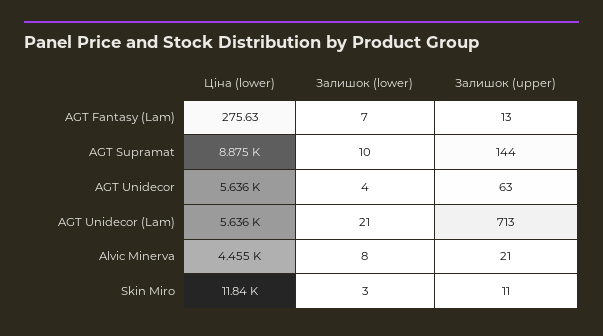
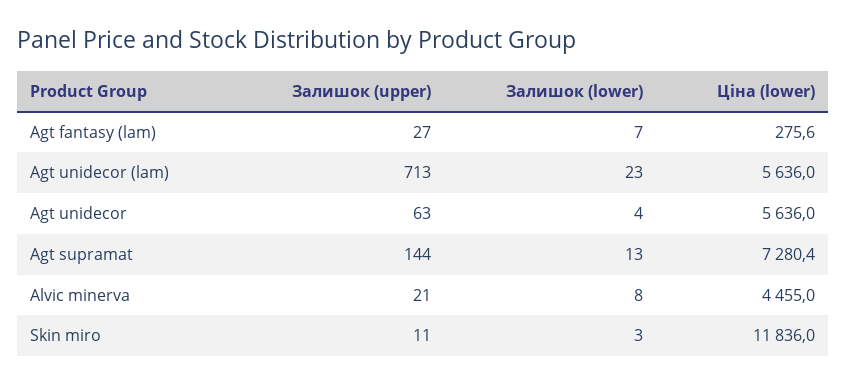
Залишок (upper), AGT Fantasy (Lam): 13 -> 27
Ціна (lower), AGT Supramat: 8875 -> 7280.4
Залишок (lower), AGT Supramat: 10 -> 13
Залишок (lower), AGT Unidecor (Lam): 21 -> 23

